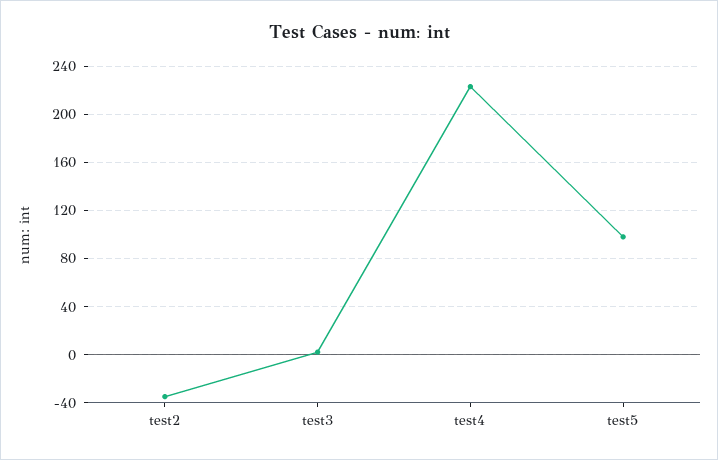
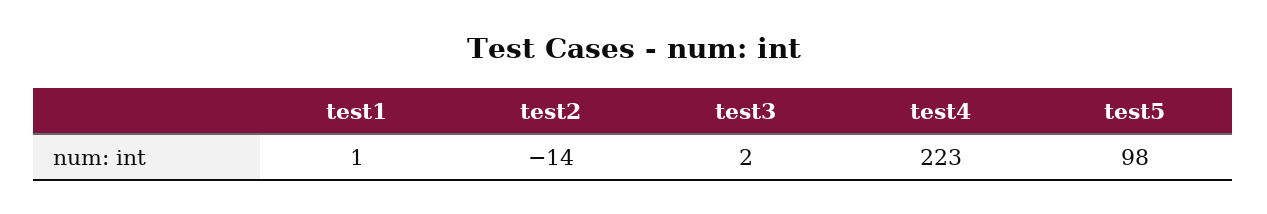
test2: -35 -> -14
test1: none -> 1

